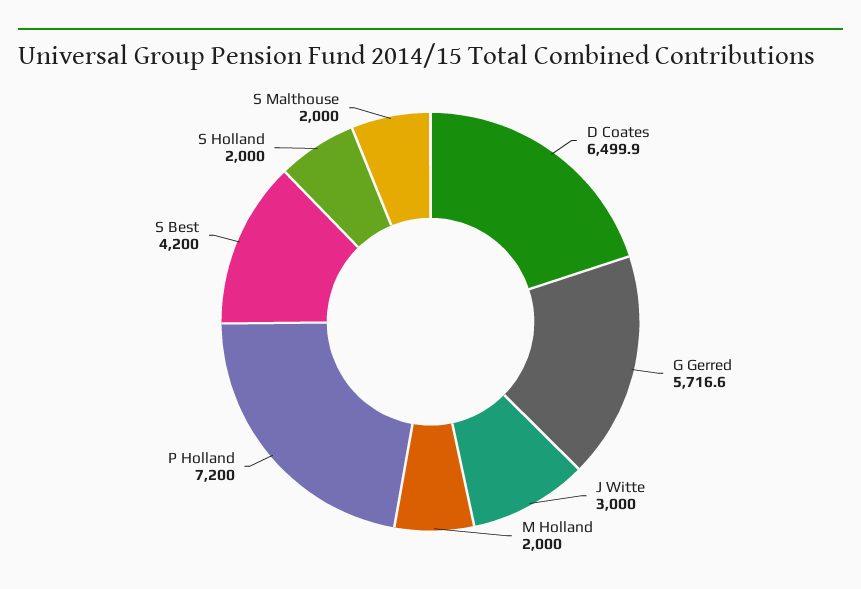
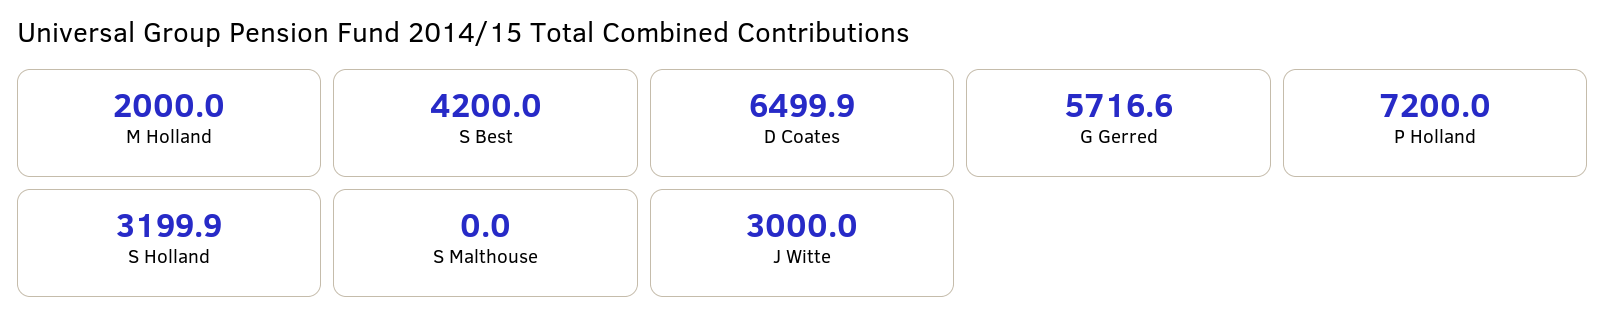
S Holland: 2000 -> 3199.9
S Malthouse: 2000 -> 0

